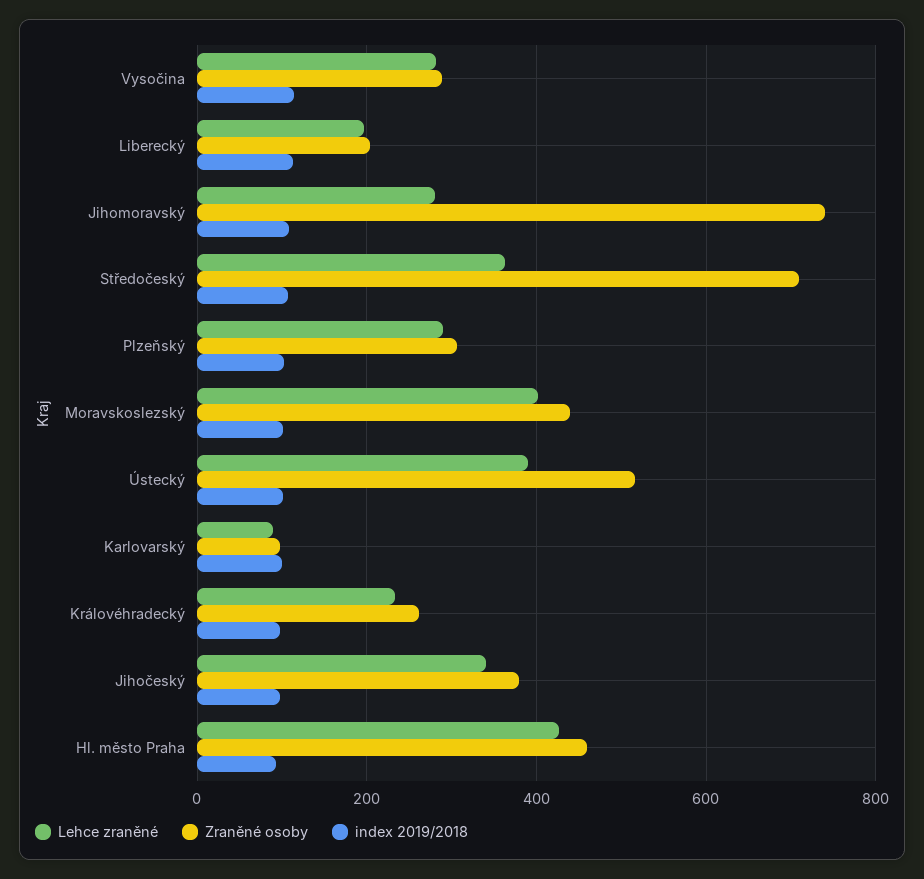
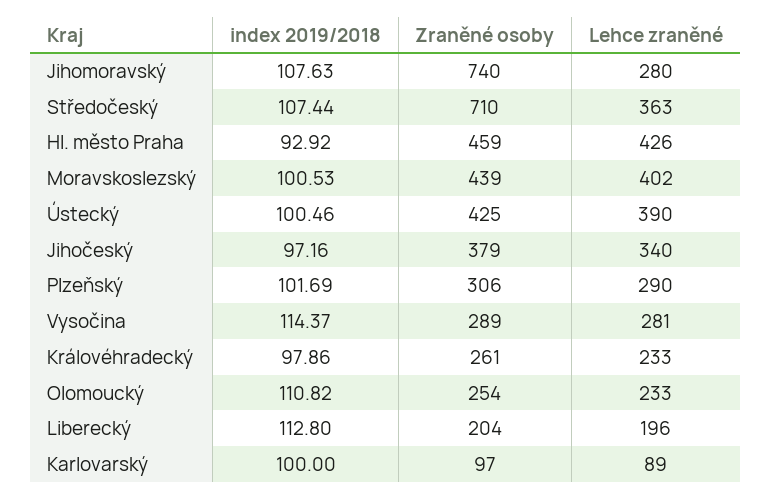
Zraněné osoby, Ústecký: 520 -> 425
index 2019/2018, Olomoucký: none -> 110.82
Zraněné osoby, Olomoucký: none -> 254
Lehce zraněné, Olomoucký: none -> 233

